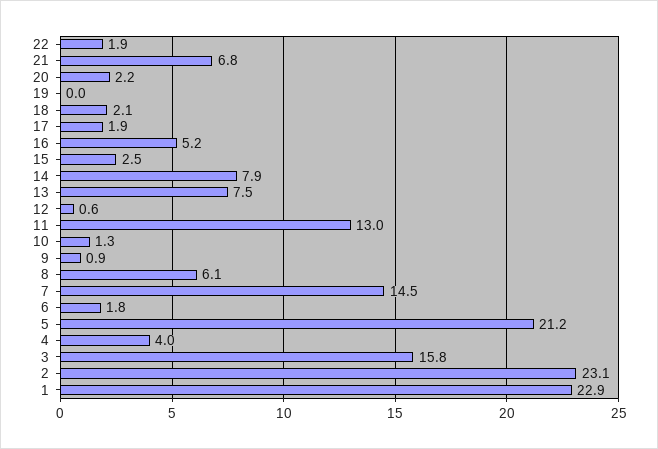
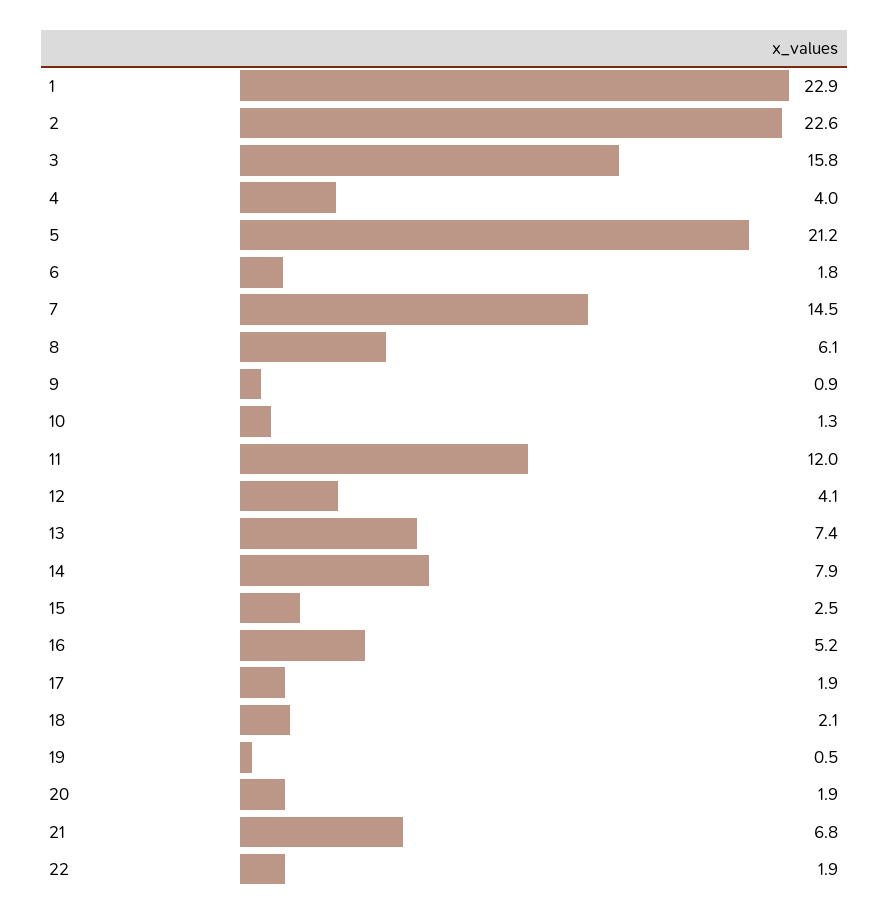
20: 2.2 -> 1.9
19: 0 -> 0.5
13: 7.5 -> 7.4
12: 0.6 -> 4.1
11: 13 -> 12
2: 23.1 -> 22.6

